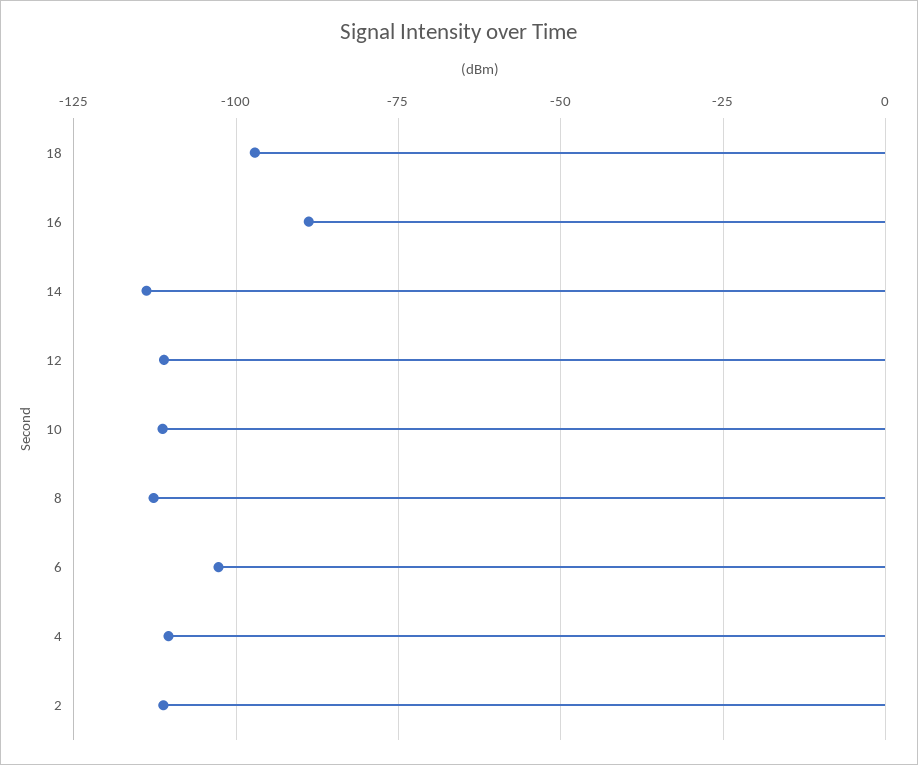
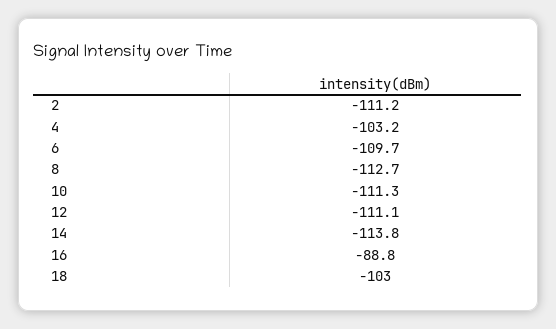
18: -97.5 -> -103
6: -102.5 -> -109.7
4: -110 -> -103.2

